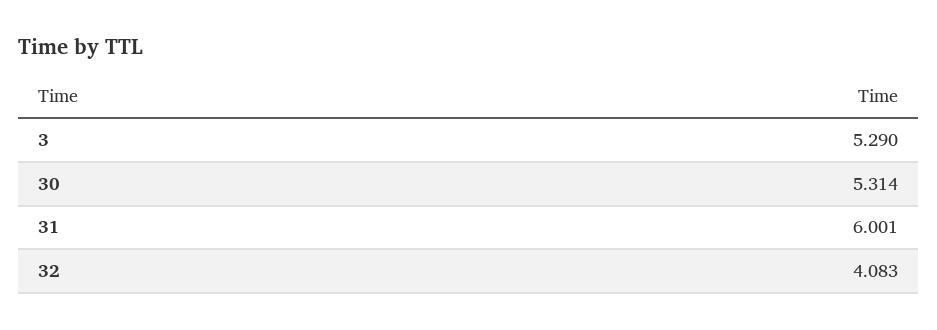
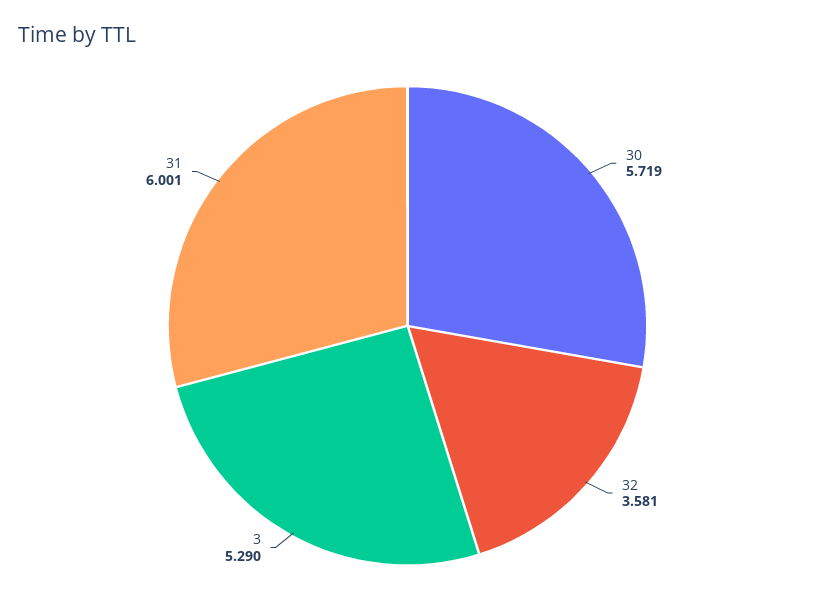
30: 5.314 -> 5.719
32: 4.083 -> 3.581

